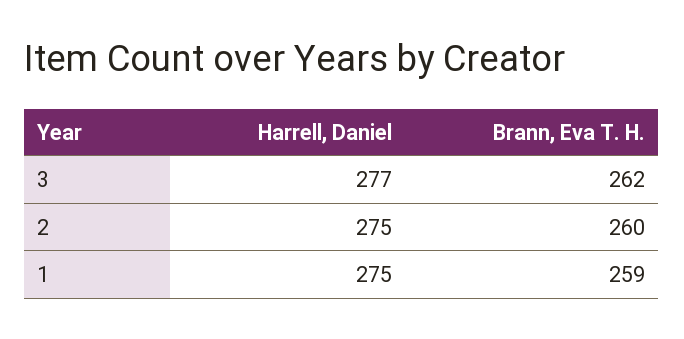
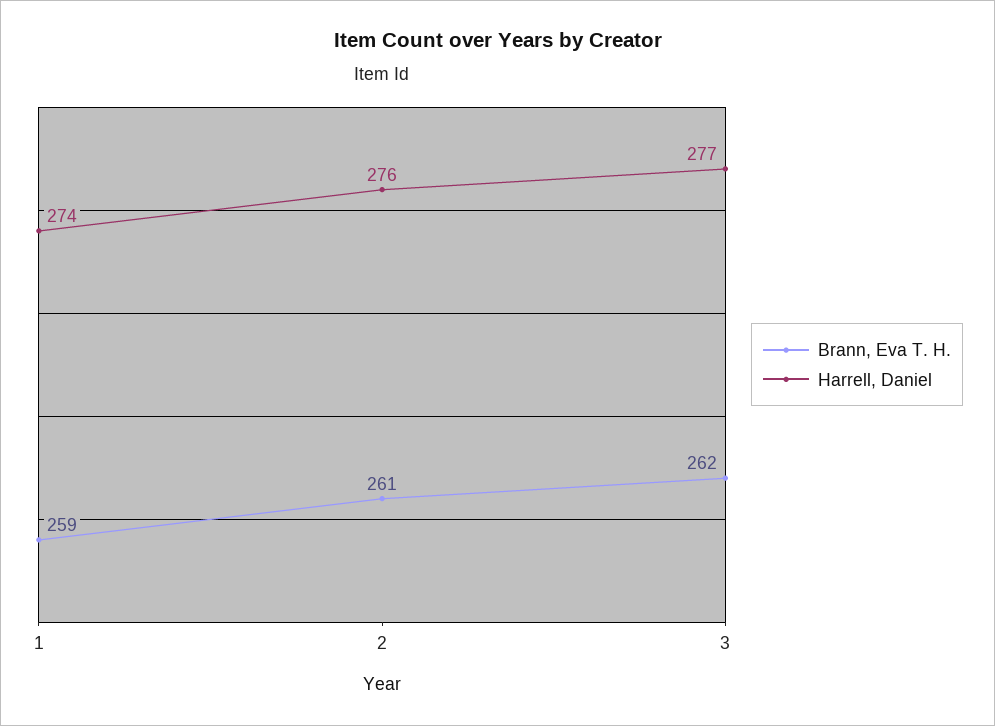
Harrell, Daniel, 2: 275 -> 276
Brann, Eva T. H., 2: 260 -> 261
Harrell, Daniel, 1: 275 -> 274

